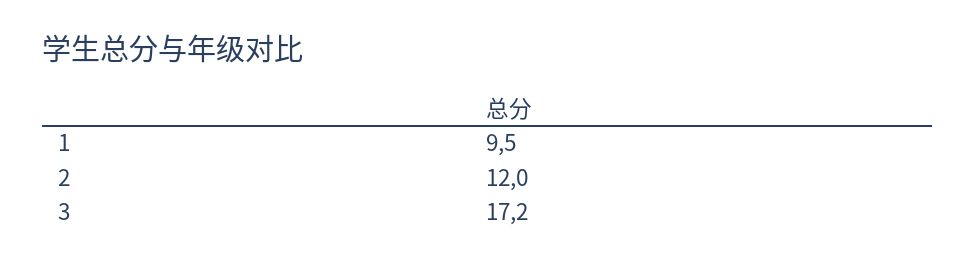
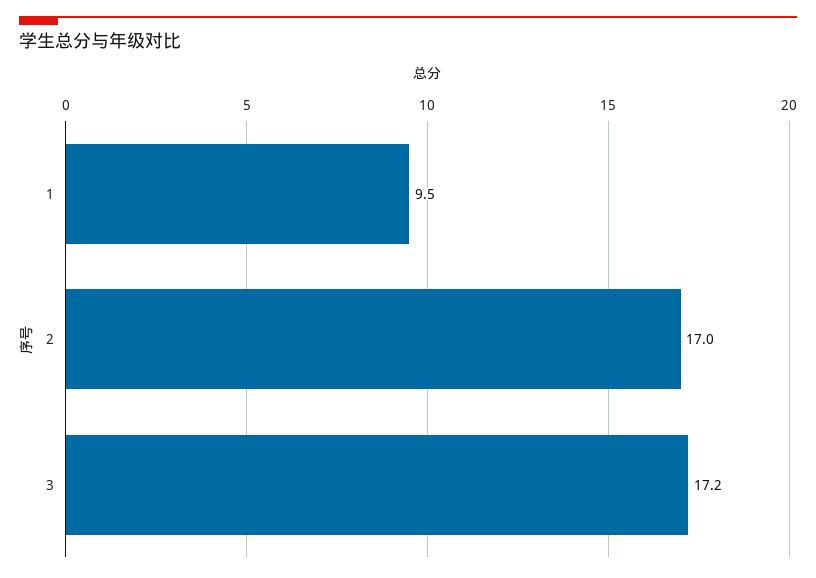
2: 12 -> 17

